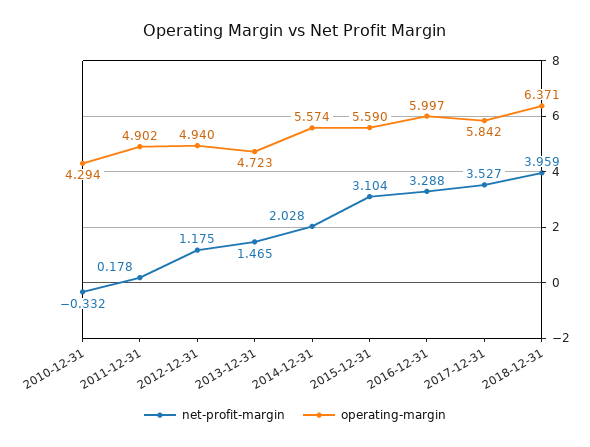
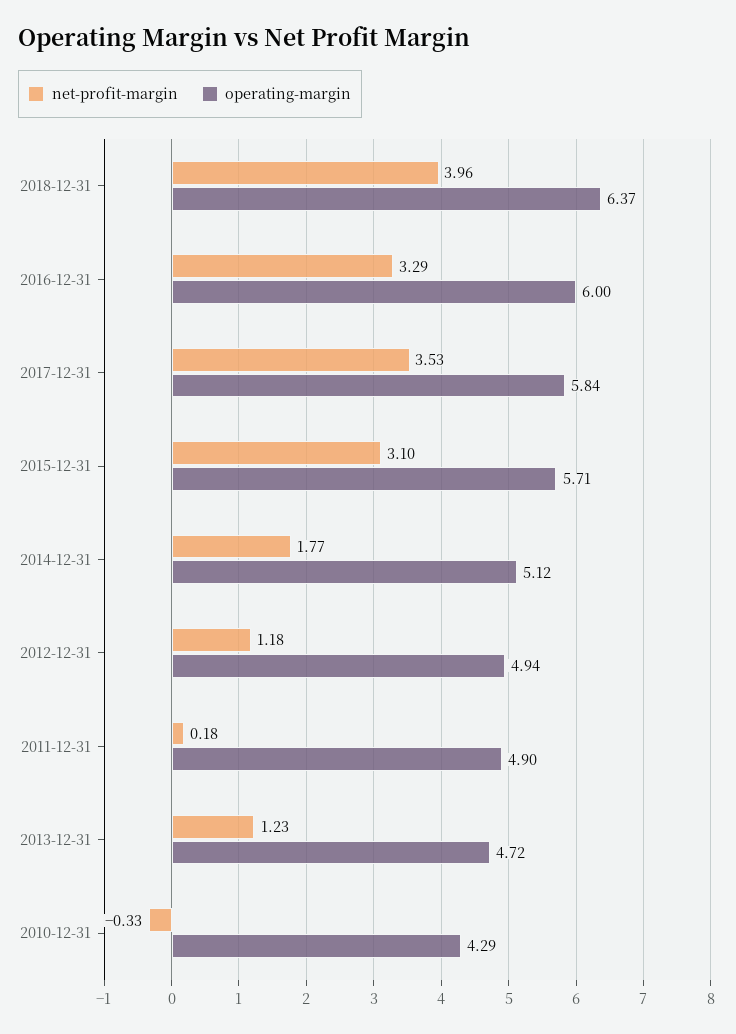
net-profit-margin, 2013-12-31: 1.465 -> 1.23
net-profit-margin, 2014-12-31: 2.028 -> 1.77
operating-margin, 2014-12-31: 5.574 -> 5.12
operating-margin, 2015-12-31: 5.59 -> 5.71

